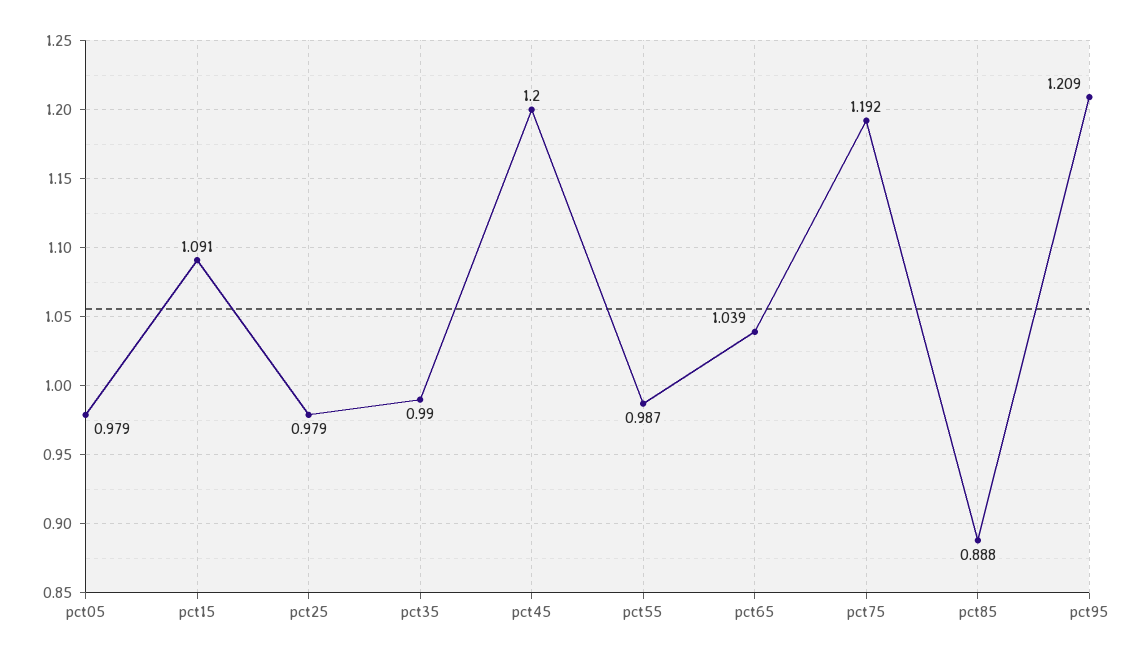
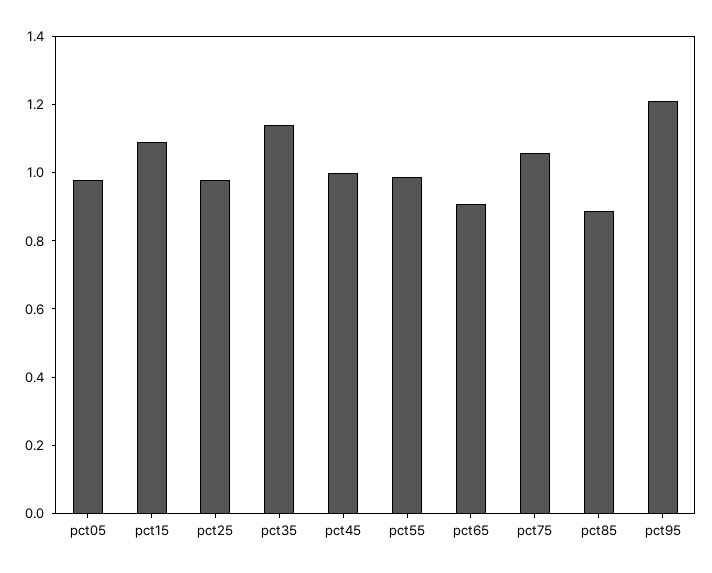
pct35: 0.99 -> 1.15
pct45: 1.2 -> 1
pct65: 1.039 -> 0.9
pct75: 1.192 -> 1.05

